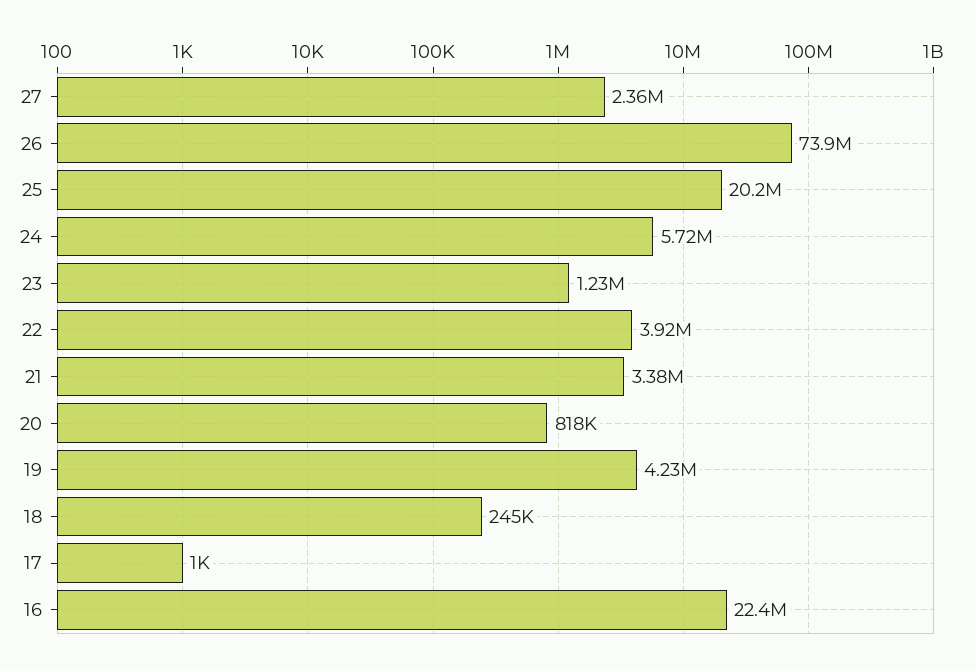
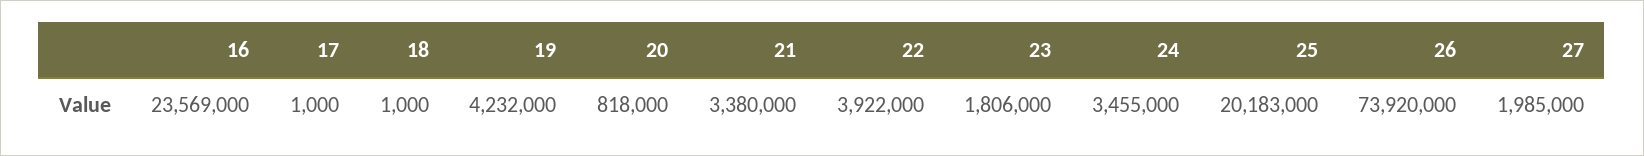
27: 2360000 -> 1985000
24: 5720000 -> 3455000
23: 1230000 -> 1806000
18: 245000 -> 1000
16: 22400000 -> 23569000

